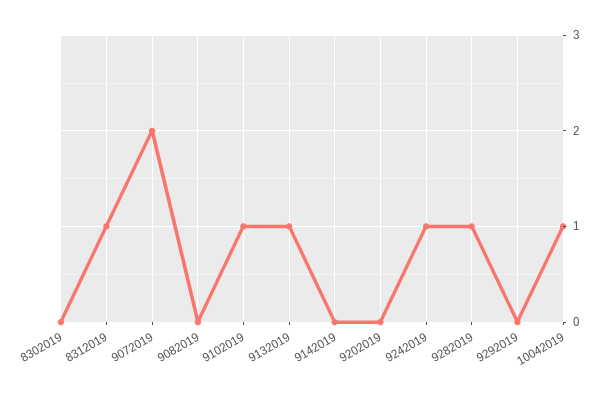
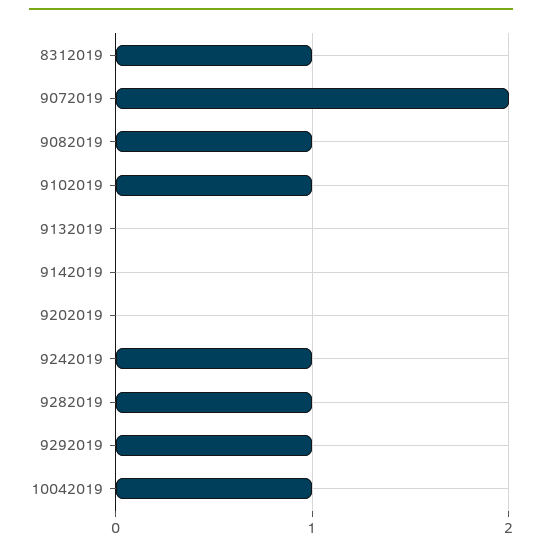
8302019: 0 -> none
9082019: 0 -> 1
9132019: 1 -> 0
9292019: 0 -> 1

